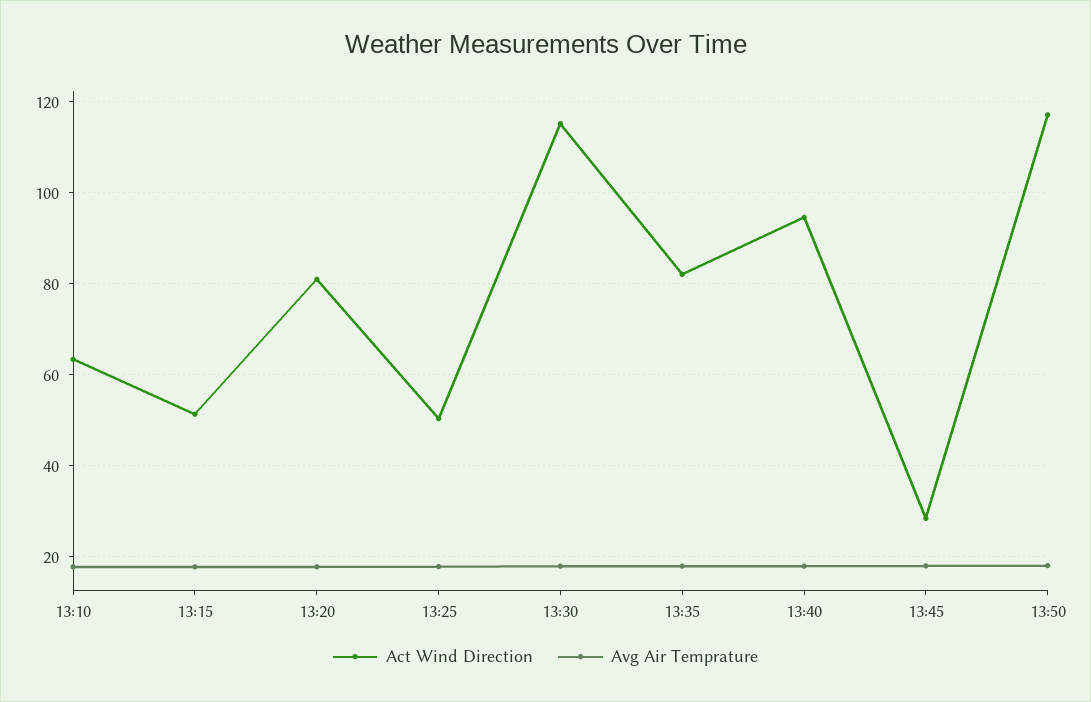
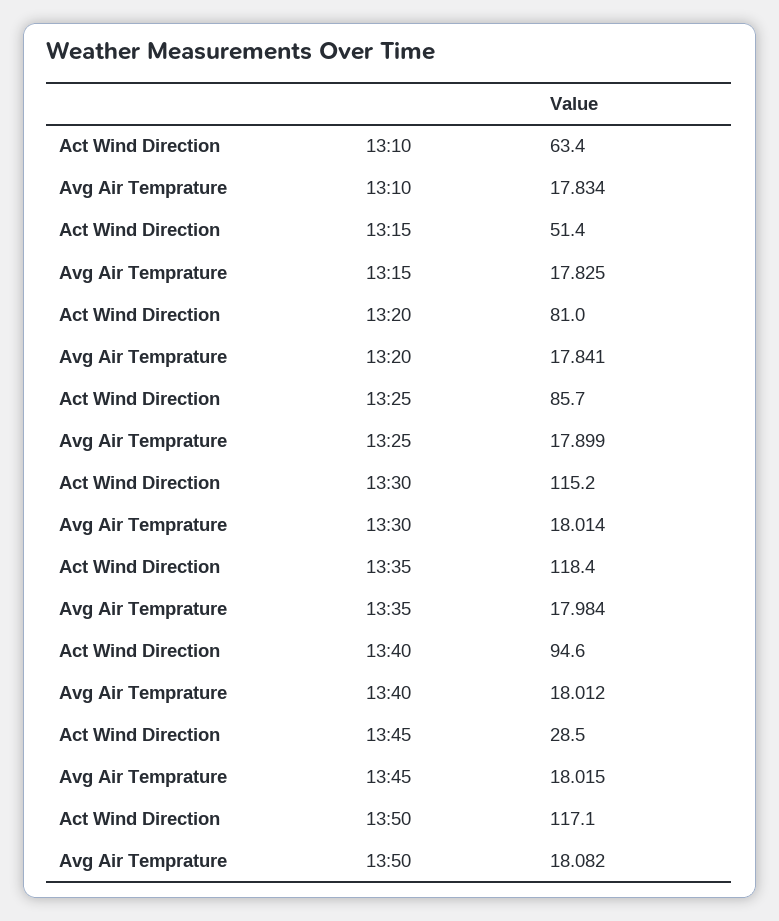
Act Wind Direction, 13:25: 50 -> 85.7
Act Wind Direction, 13:35: 82 -> 118.4

